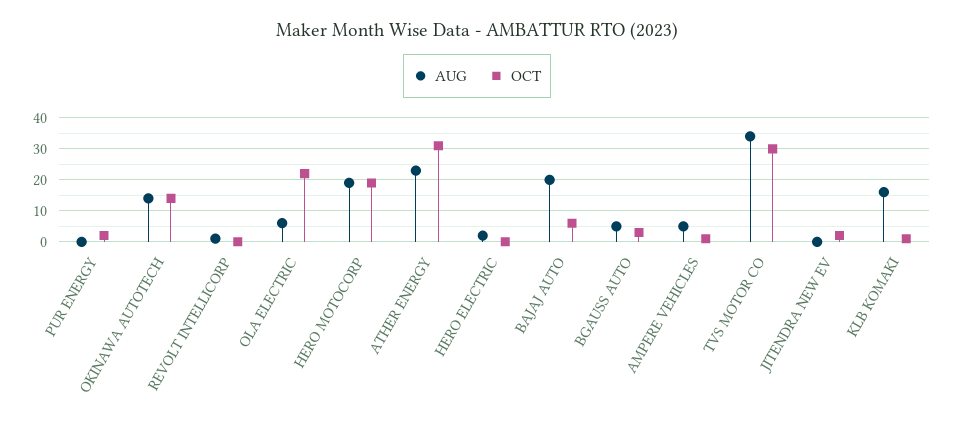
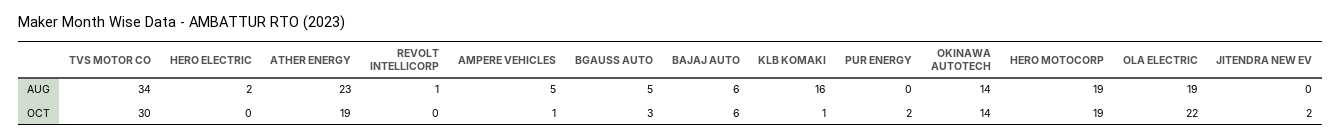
AUG, OLA ELECTRIC: 5 -> 19
OCT, ATHER ENERGY: 30 -> 19
AUG, BAJAJ AUTO: 20 -> 6

